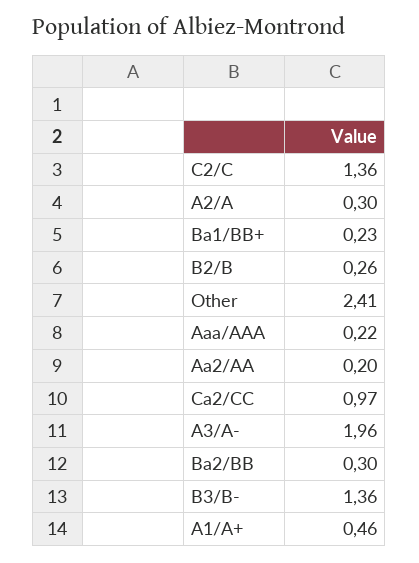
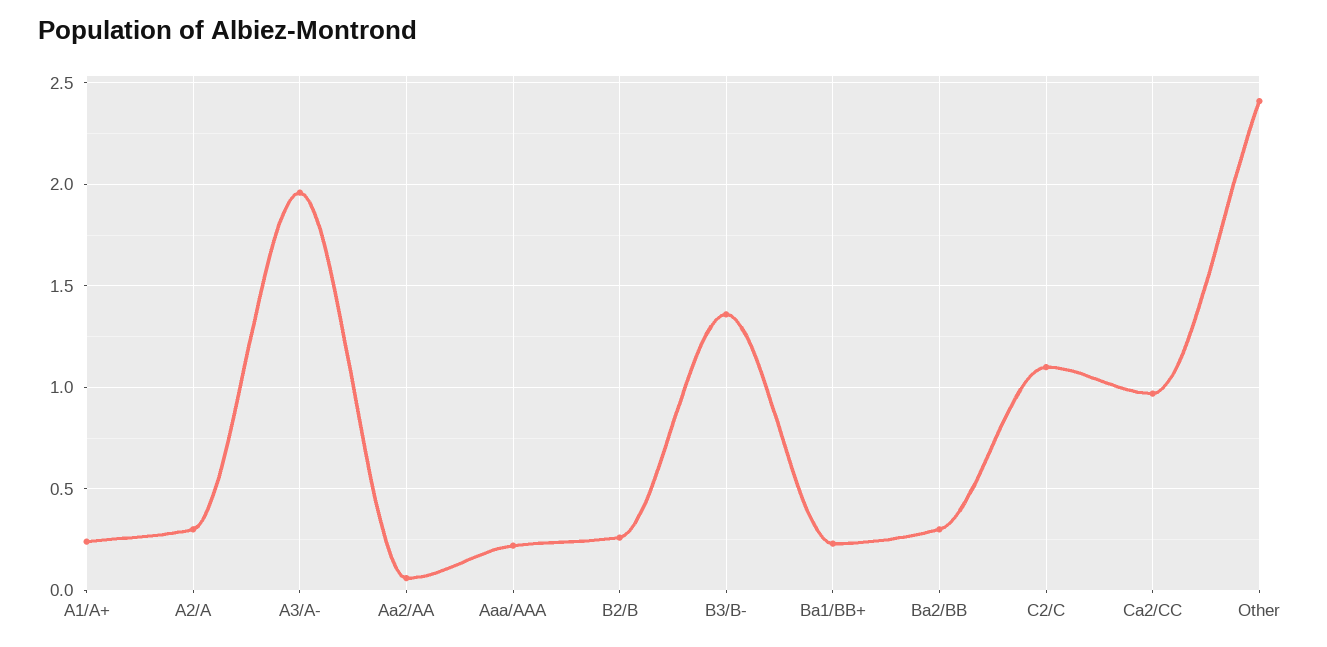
C2/C: 1.36 -> 1.1
Aa2/AA: 0.2 -> 0.05
A1/A+: 0.46 -> 0.25

